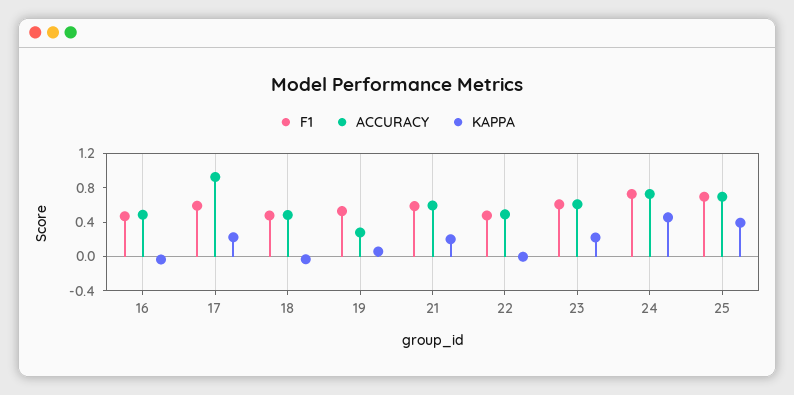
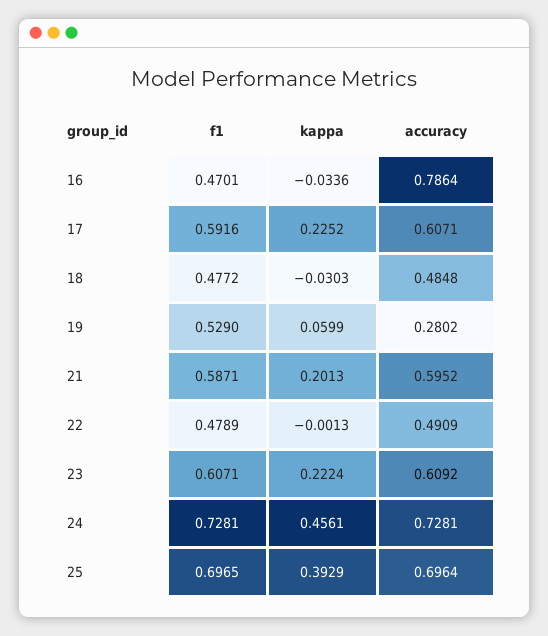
ACCURACY, 16: 0.5 -> 0.7864
ACCURACY, 17: 0.9 -> 0.6071

